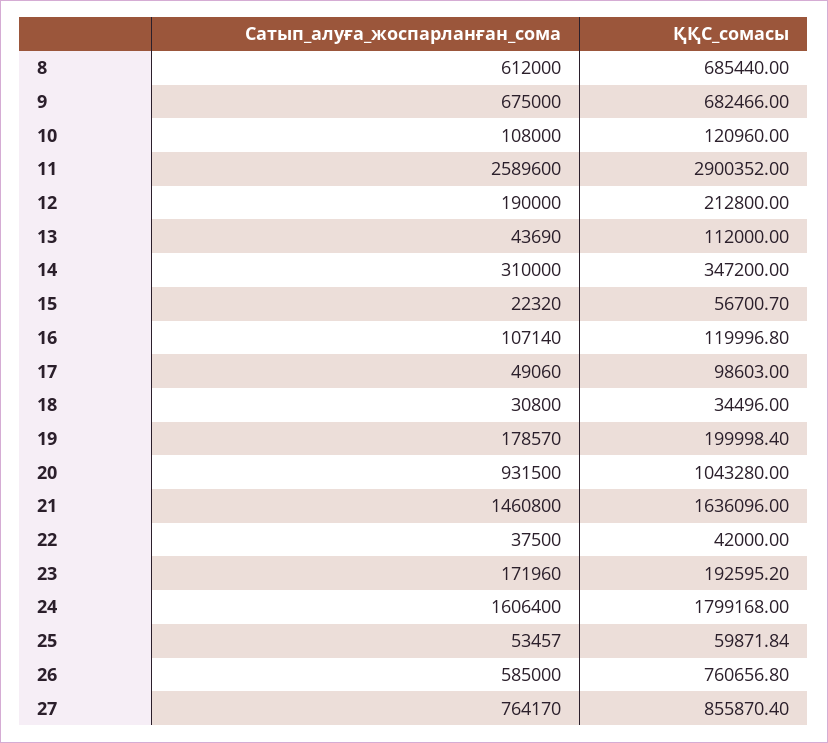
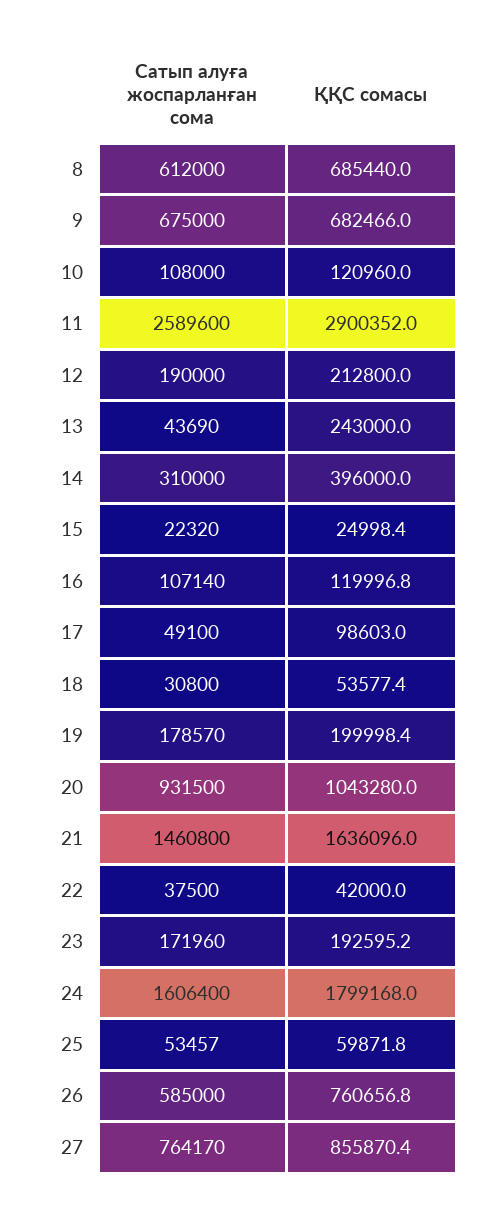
ҚҚС_сомасы, 13: 112000 -> 243000
ҚҚС_сомасы, 14: 347200 -> 396000
ҚҚС_сомасы, 15: 56700.7 -> 24998.4
Сатып_алуға_жоспарланған_сома, 17: 49060 -> 49100
ҚҚС_сомасы, 18: 34496 -> 53577.4

